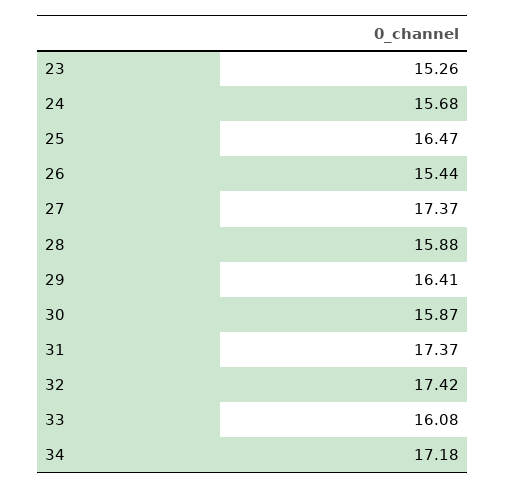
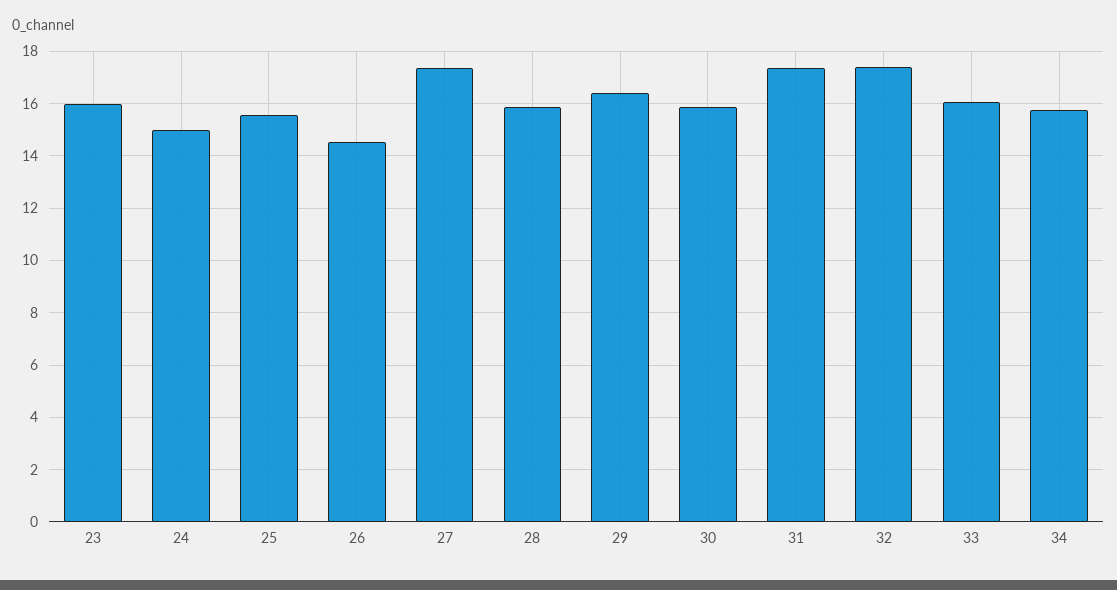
23: 15.26 -> 16
24: 15.68 -> 15
25: 16.47 -> 15.5
26: 15.44 -> 14.5
34: 17.18 -> 15.75

